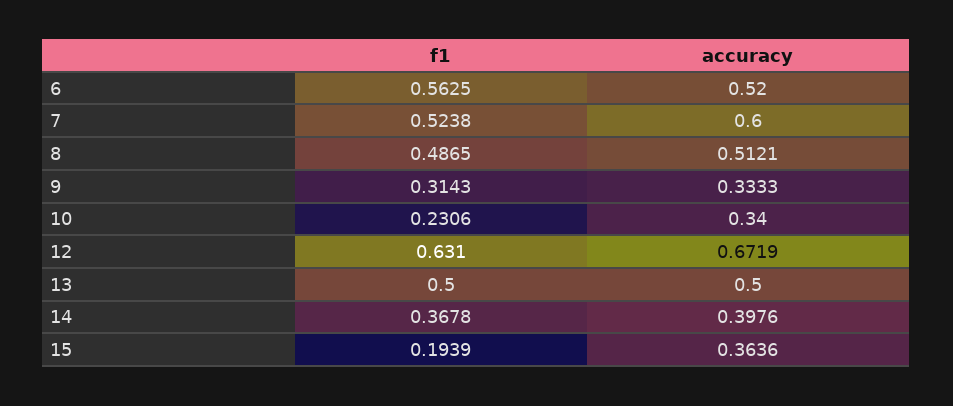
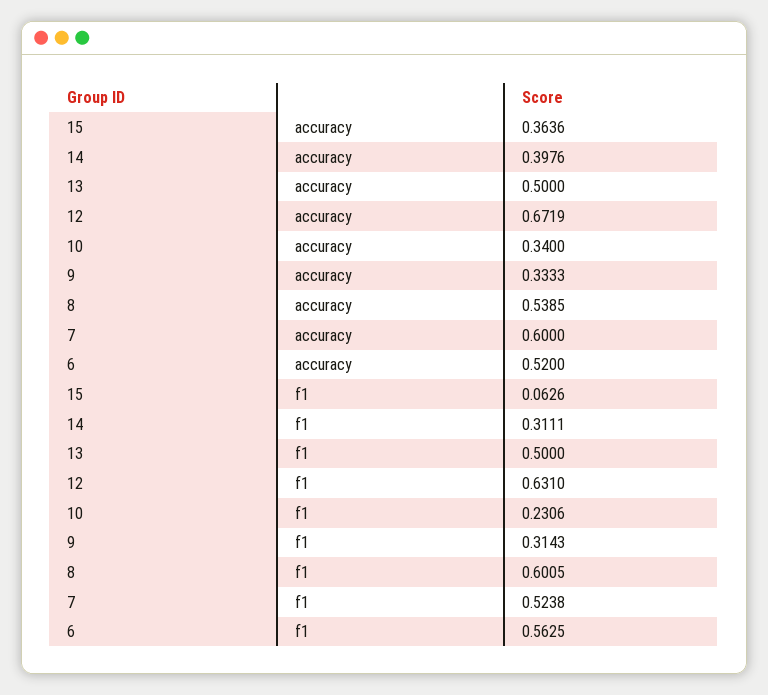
f1, 8: 0.4865 -> 0.6005
accuracy, 8: 0.5121 -> 0.5385
f1, 14: 0.3678 -> 0.3111
f1, 15: 0.1939 -> 0.0626

